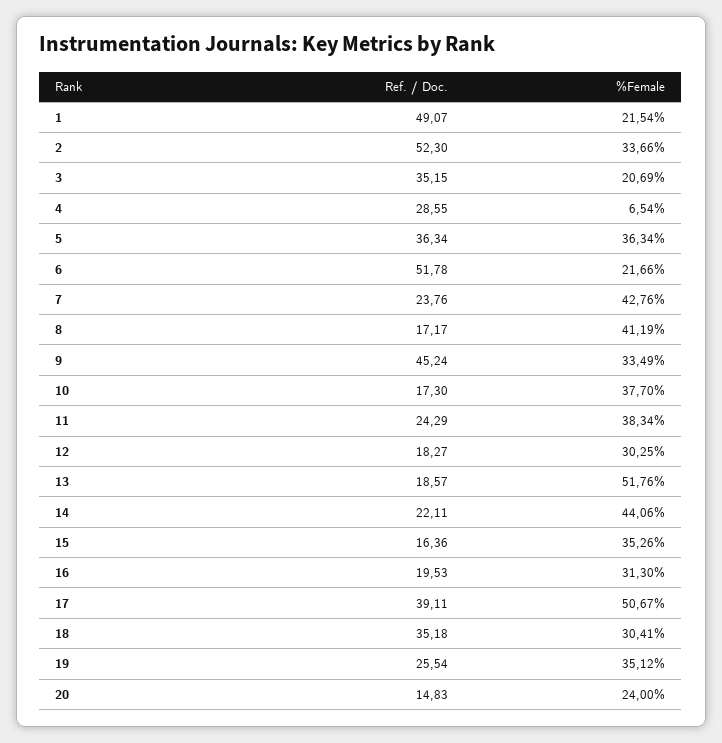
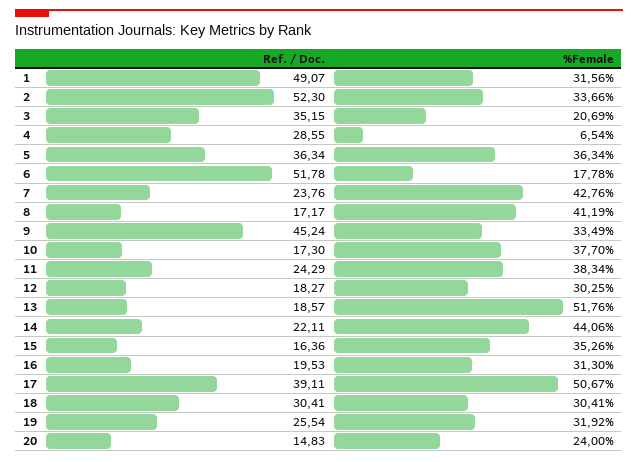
%Female, 1: 21.54 -> 31.56
%Female, 6: 21.66 -> 17.78
Ref. / Doc., 18: 35.18 -> 30.41
%Female, 19: 35.12 -> 31.92

